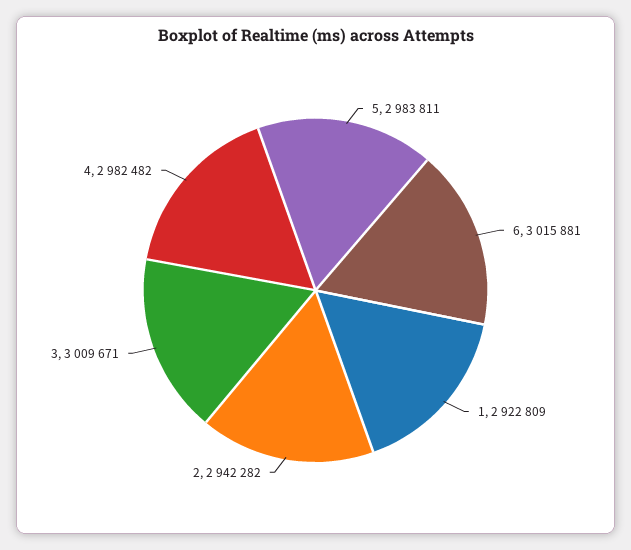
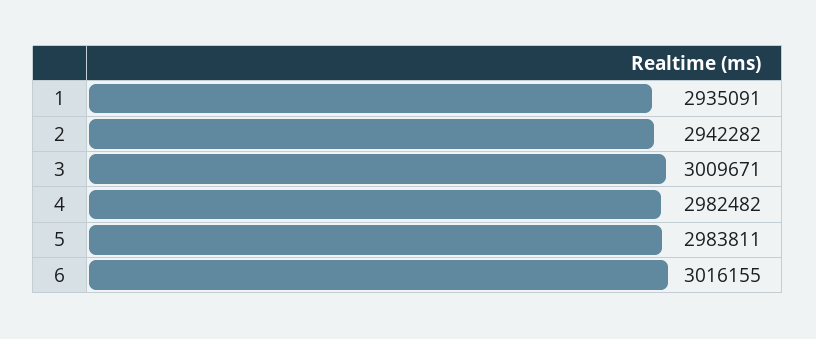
6: 3015881 -> 3016155
1: 2922809 -> 2935091

